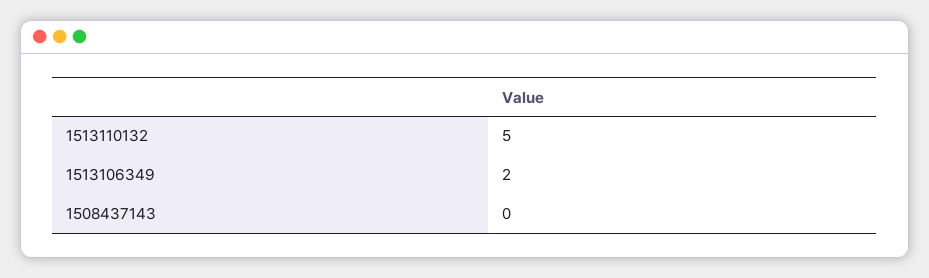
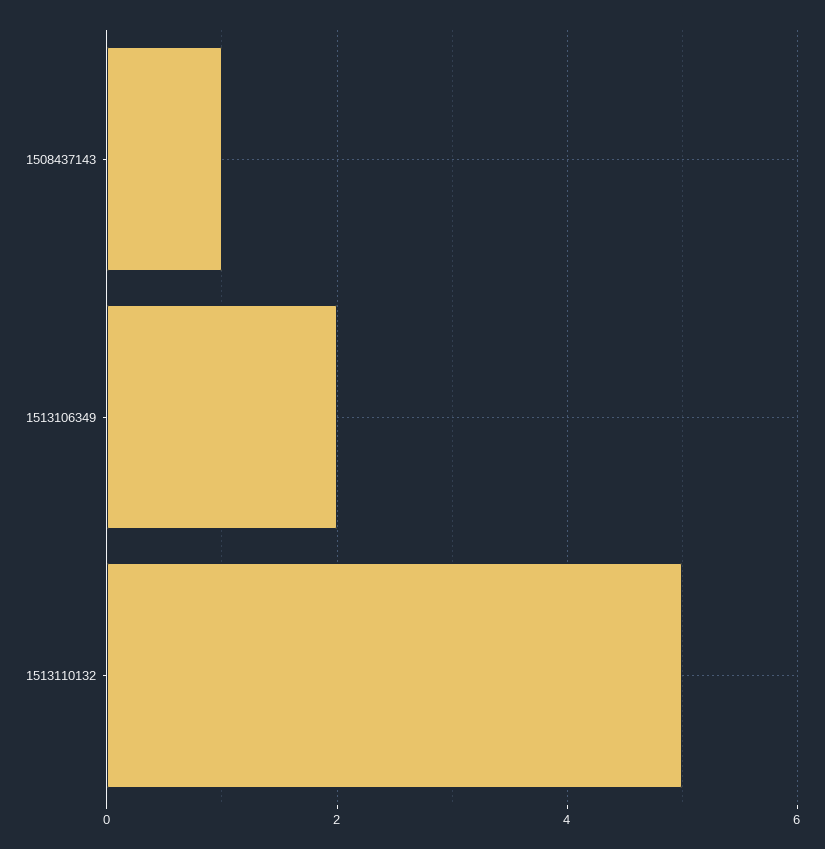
1508437143: 0 -> 1

